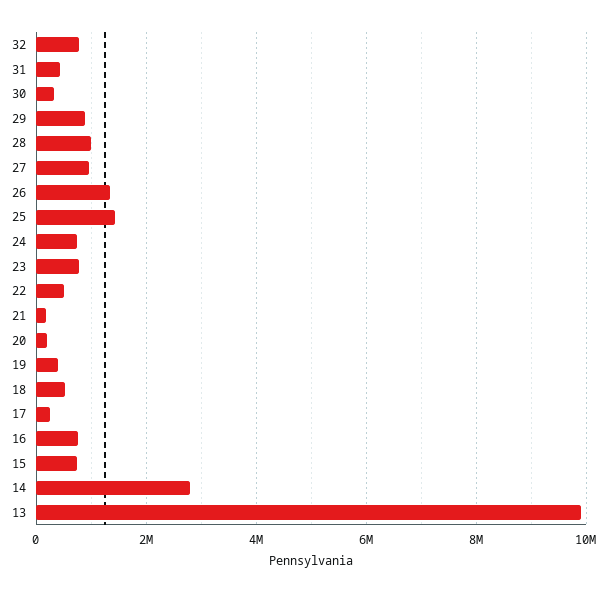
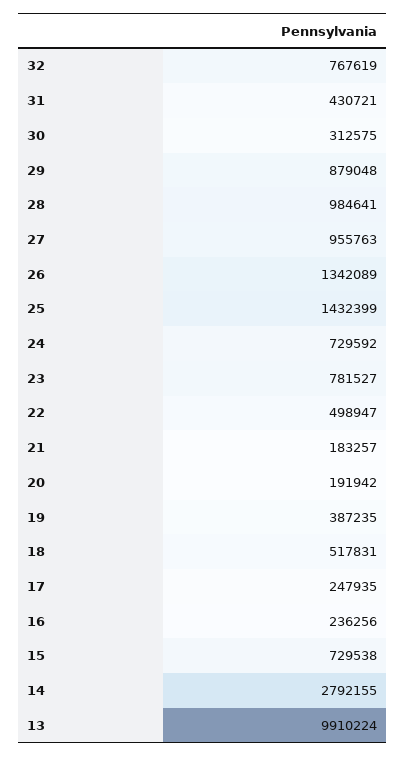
16: 800000 -> 236256

